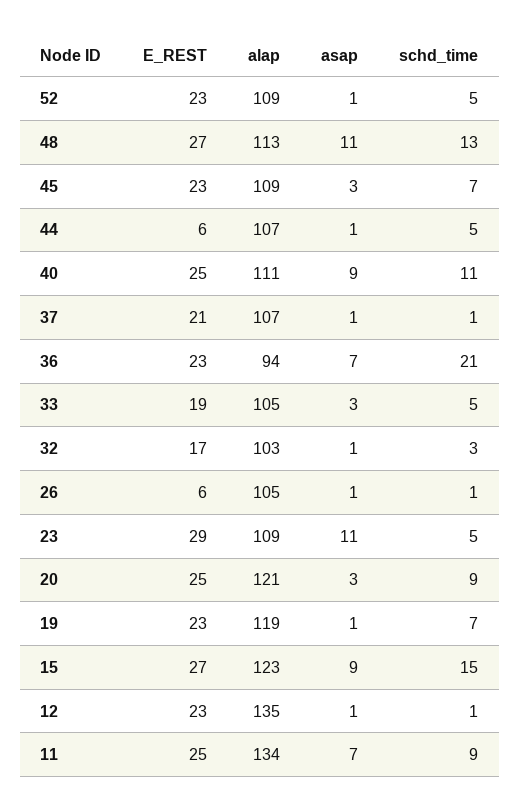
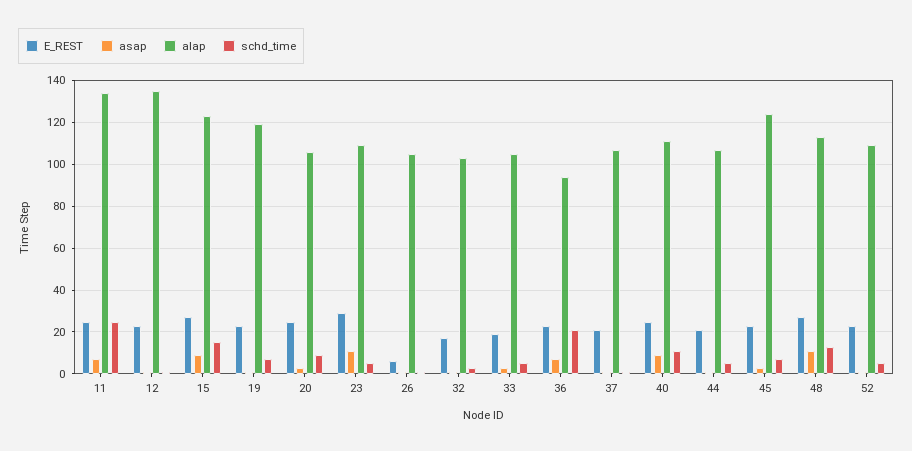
alap, 45: 109 -> 125
E_REST, 44: 6 -> 20
alap, 20: 121 -> 105
schd_time, 11: 9 -> 25

